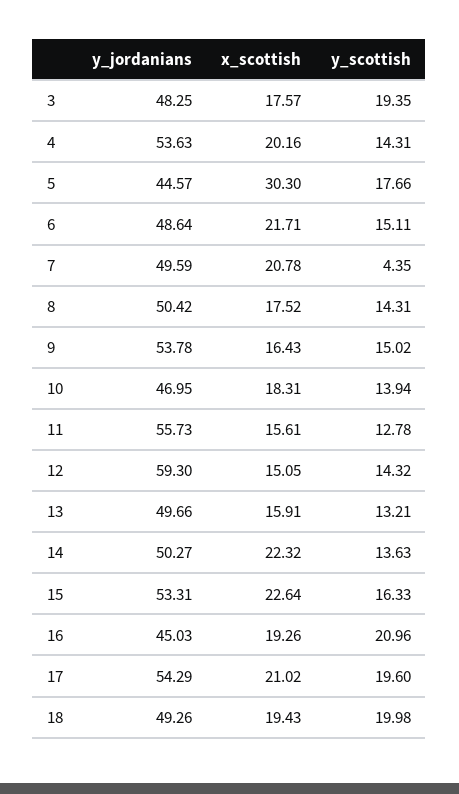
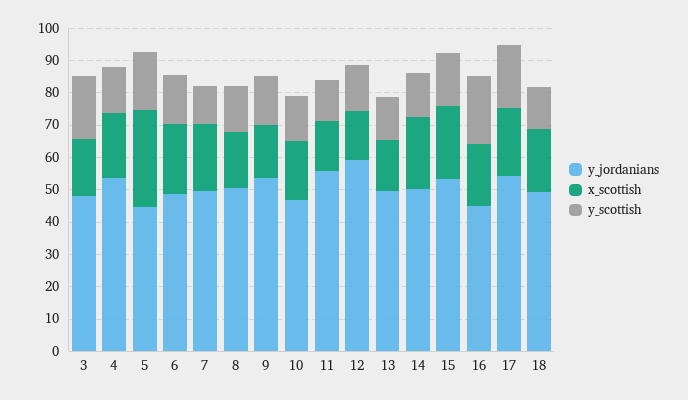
y_scottish, 7: 4.35 -> 12.5
y_scottish, 18: 19.98 -> 12.5

